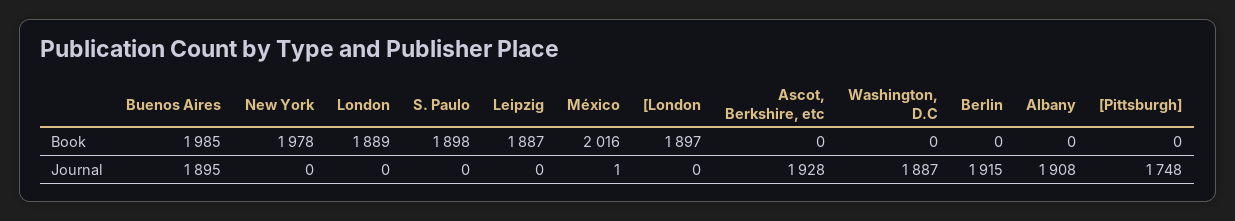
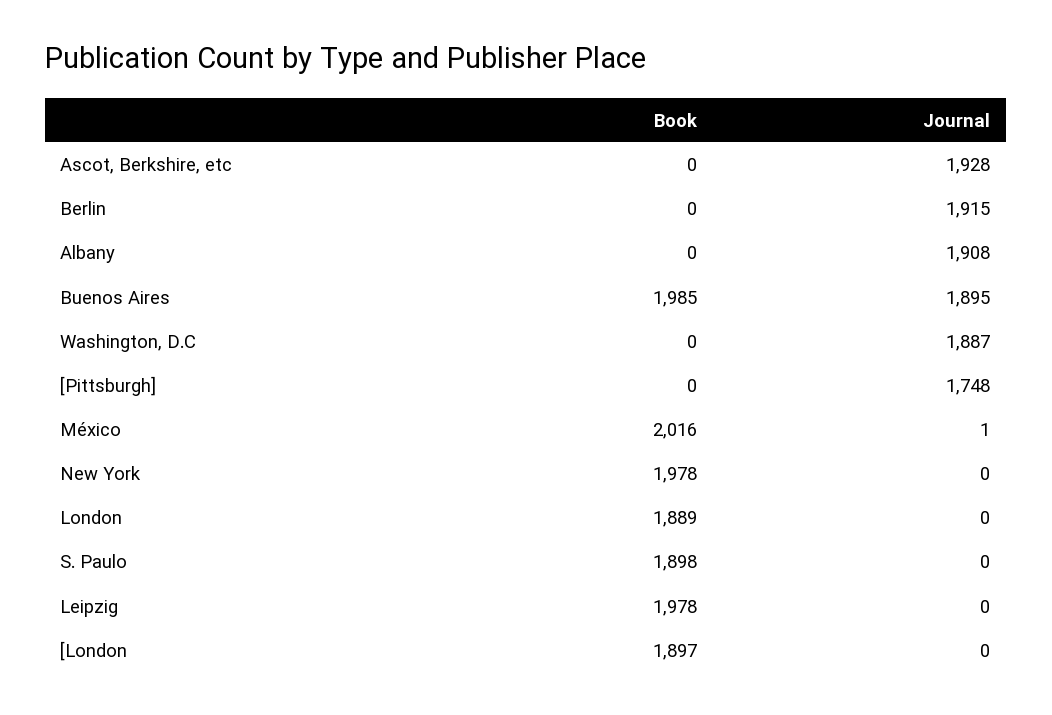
Leipzig, Book: 1887 -> 1978

